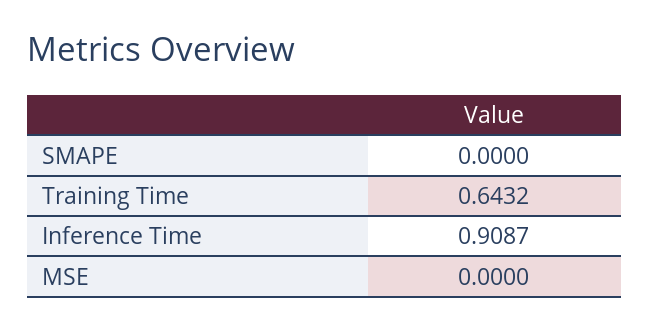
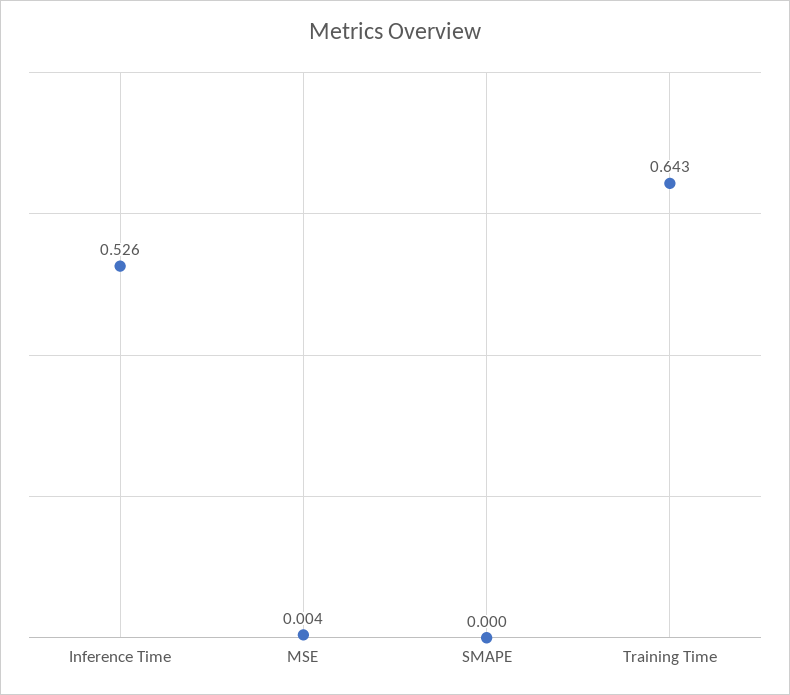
Inference Time: 0.9087 -> 0.526
MSE: 0 -> 0.004

